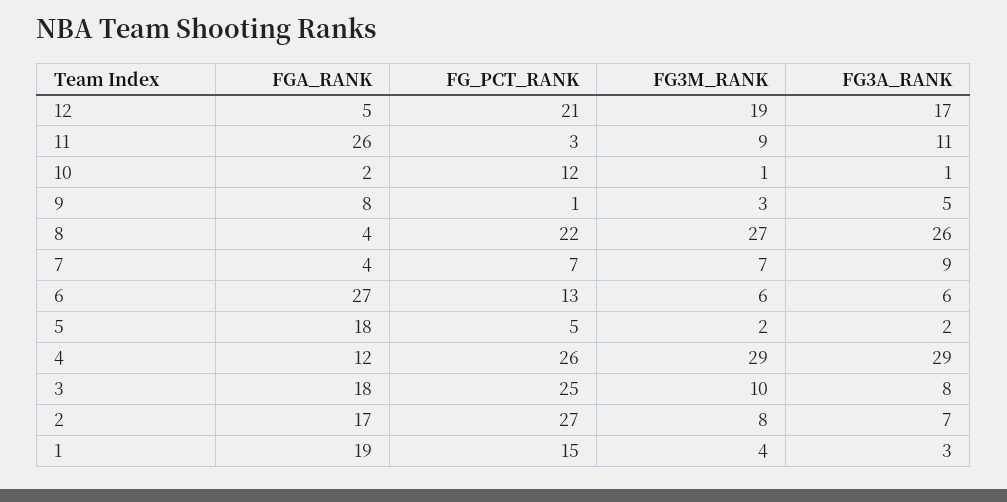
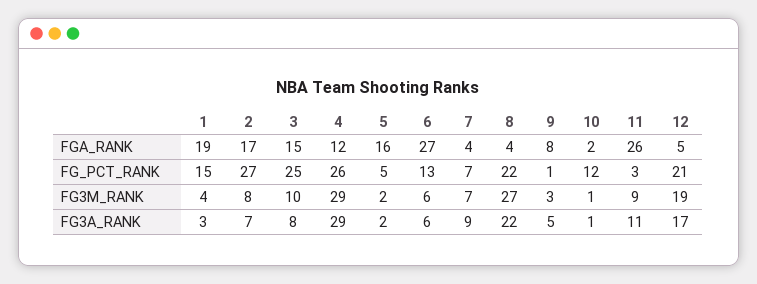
FG3A_RANK, 8: 26 -> 22
FGA_RANK, 5: 18 -> 16
FGA_RANK, 3: 18 -> 15

